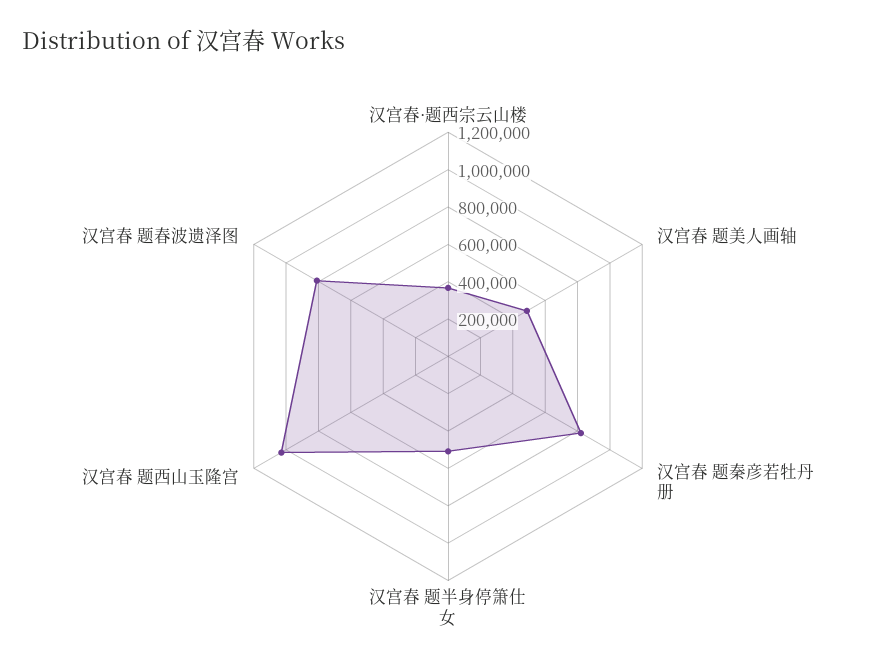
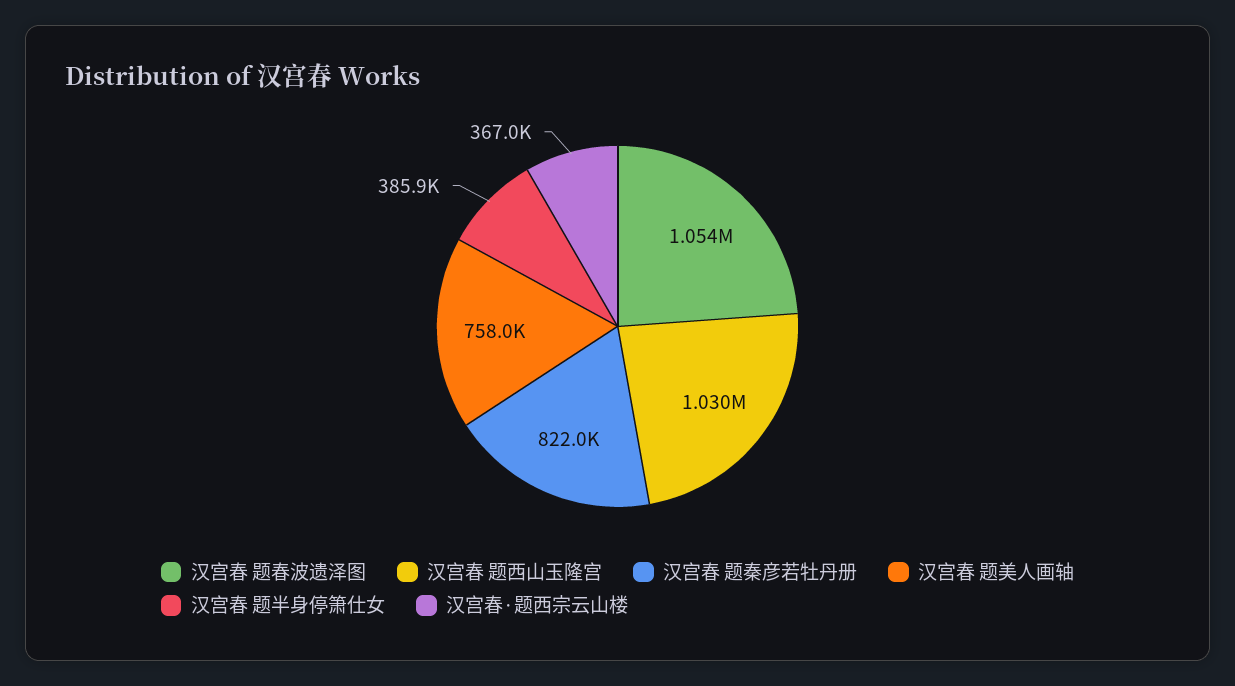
汉宫春 题美人画轴: 500000 -> 758000
汉宫春 题半身停箫仕女: 500000 -> 385900
汉宫春 题春波遗泽图: 800000 -> 1054000

